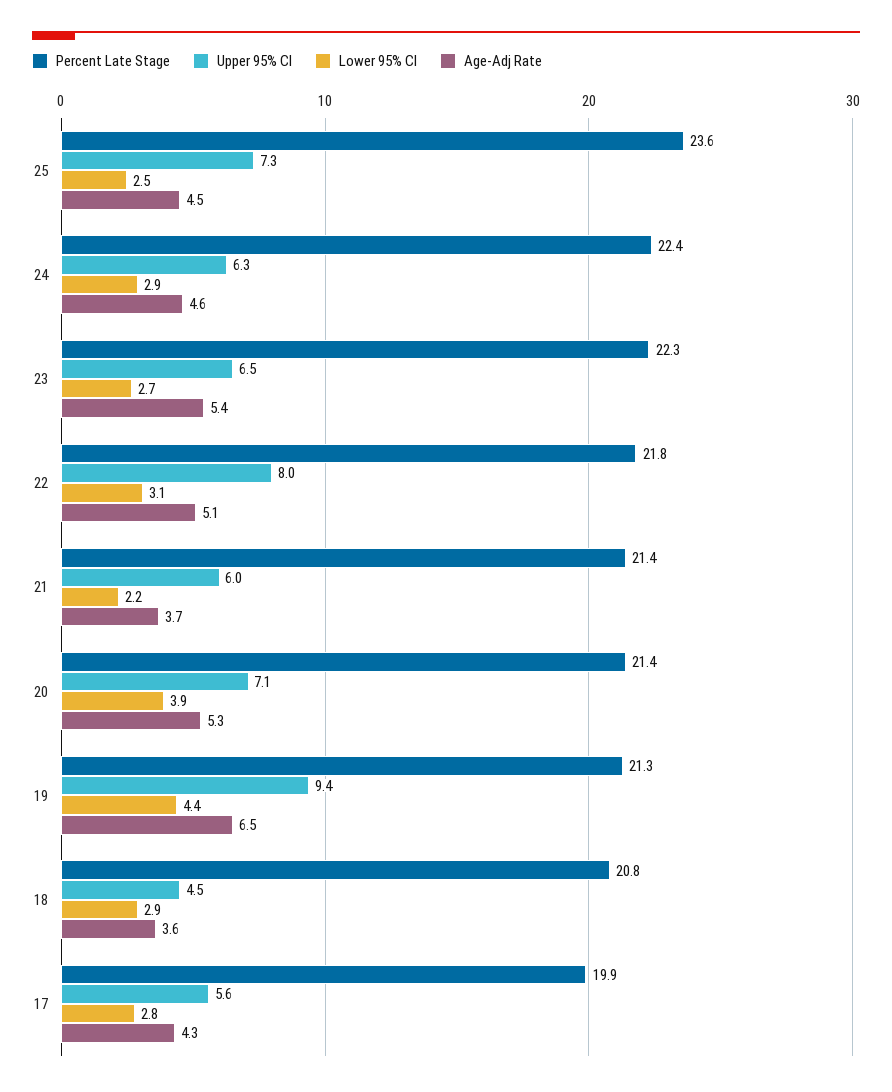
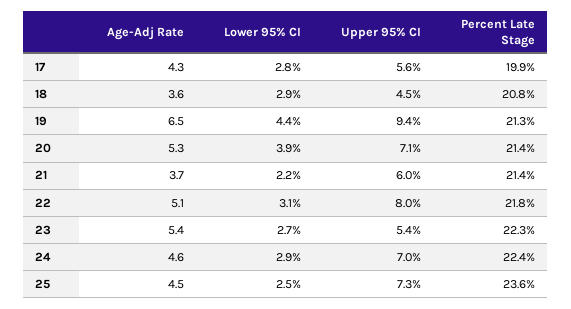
Upper 95% CI, 24: 6.3 -> 7
Upper 95% CI, 23: 6.5 -> 5.4

